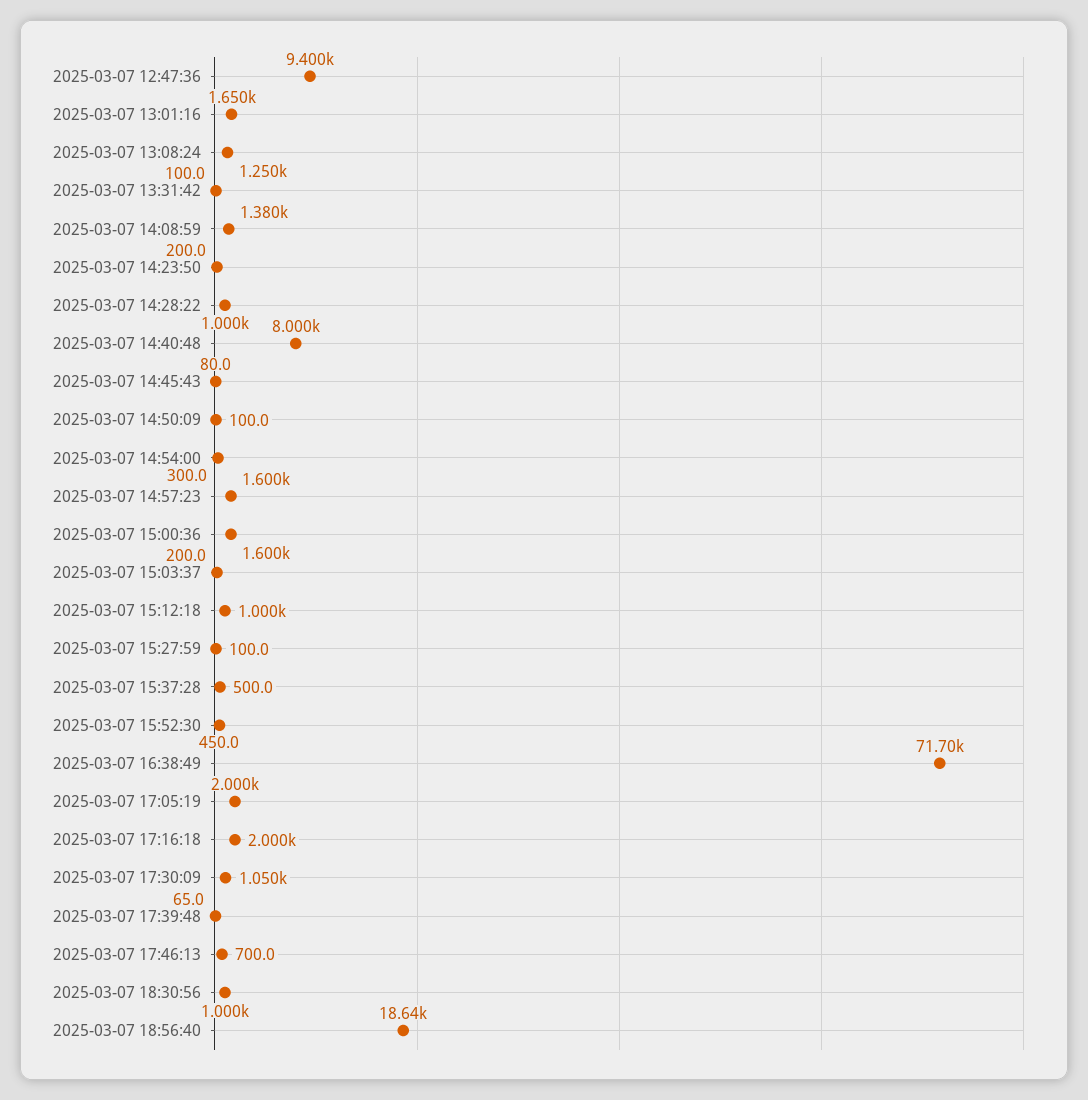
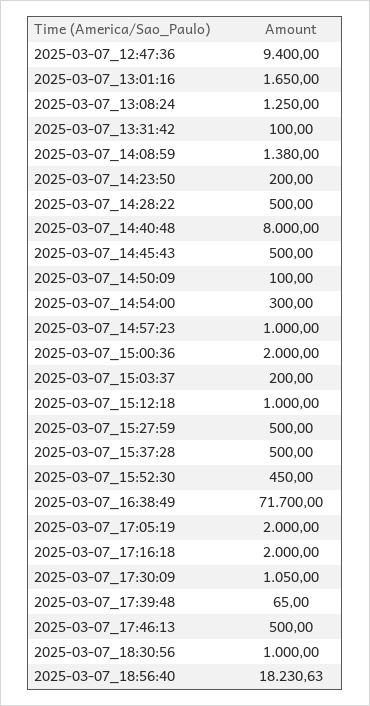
2025-03-07 14:28:22: 1000 -> 500
2025-03-07 14:45:43: 80 -> 500
2025-03-07 14:57:23: 1600 -> 1000
2025-03-07 15:00:36: 1600 -> 2000
2025-03-07 15:27:59: 100 -> 500
2025-03-07 17:46:13: 700 -> 500
2025-03-07 18:56:40: 18640 -> 18230.63

